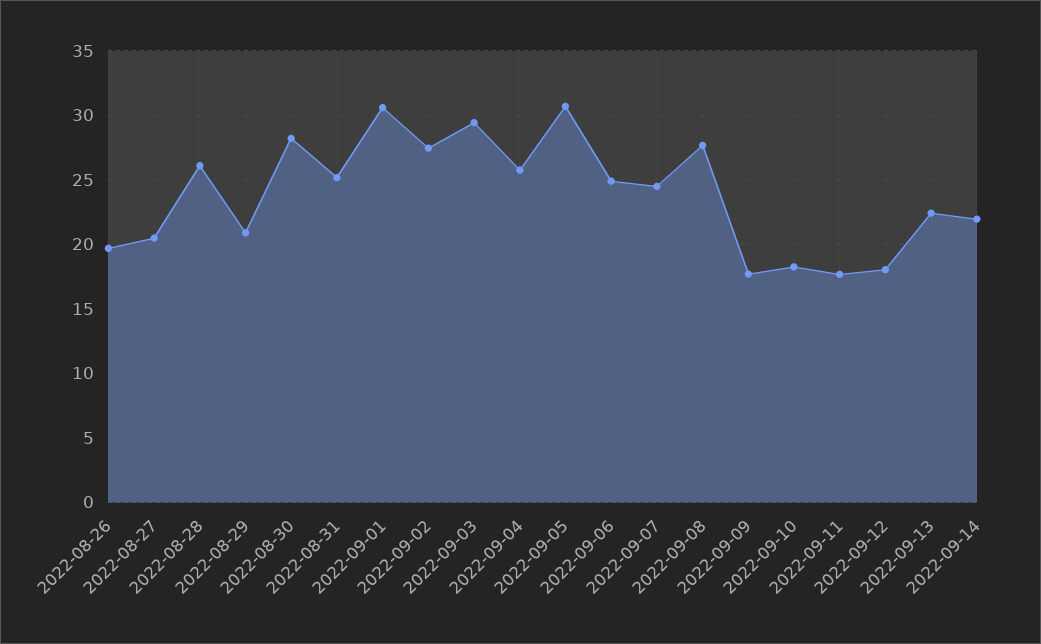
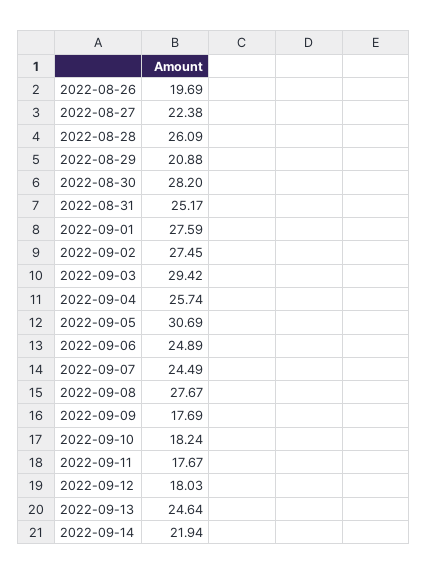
2022-08-27: 20.5 -> 22.38
2022-09-01: 30.5 -> 27.59
2022-09-13: 22.5 -> 24.64

